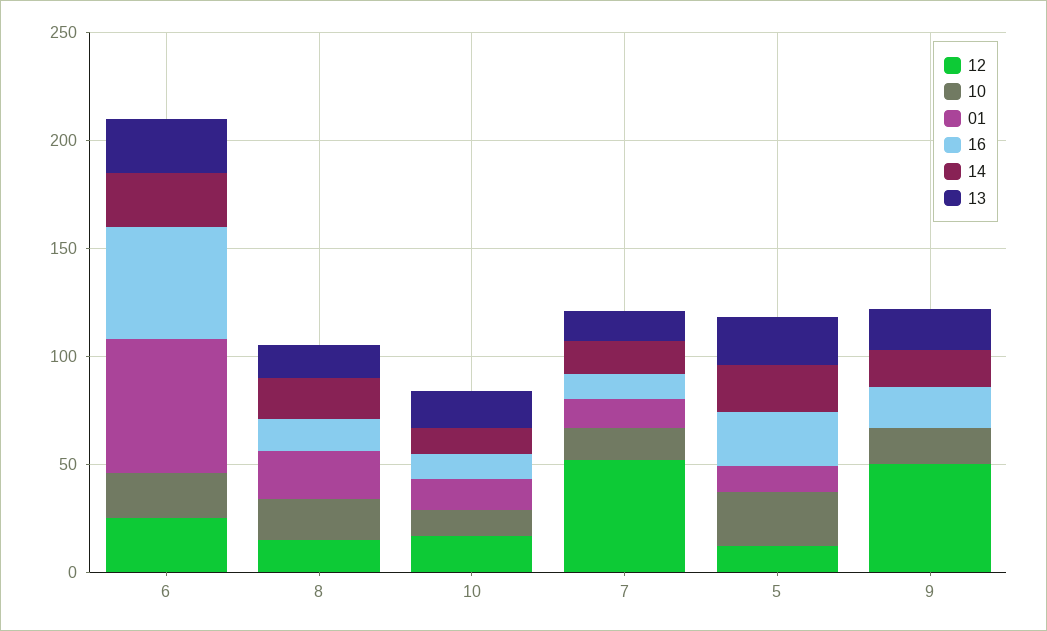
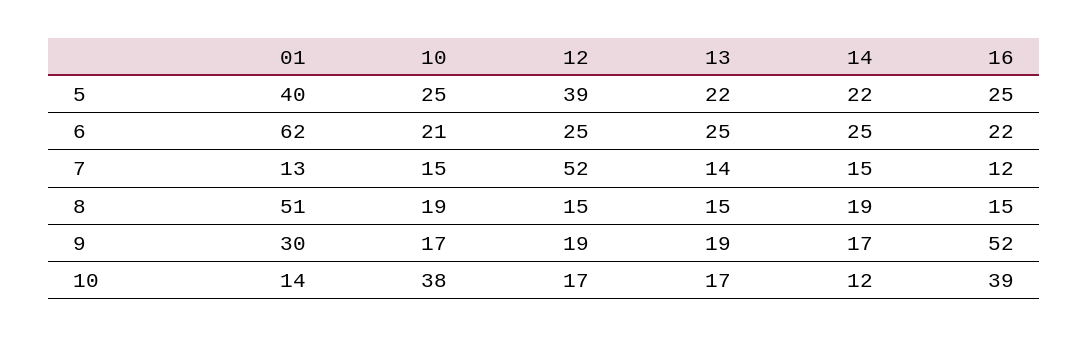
16, 6: 50 -> 22
01, 8: 20 -> 51
10, 10: 10 -> 38
16, 10: 10 -> 39
12, 5: 10 -> 39
01, 5: 10 -> 40
12, 9: 50 -> 19
01, 9: 0 -> 30
16, 9: 20 -> 52

